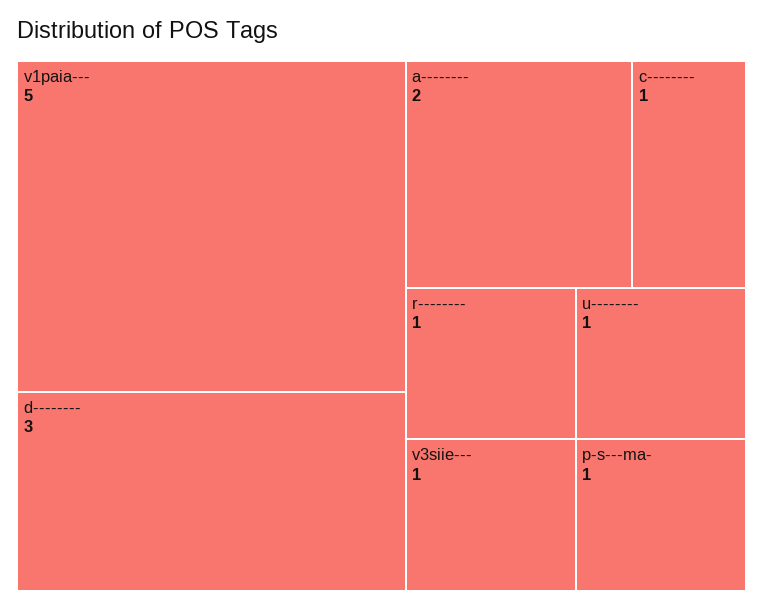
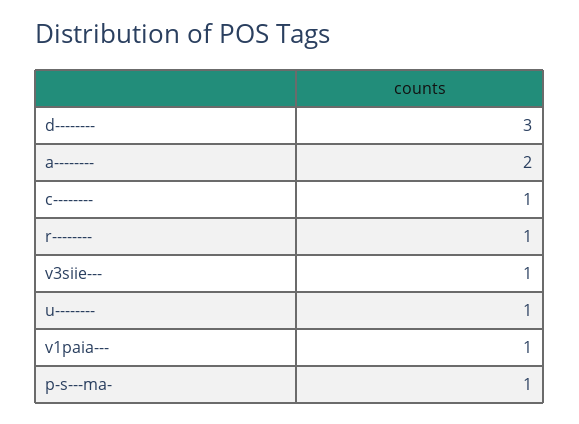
v1paia---: 5 -> 1

